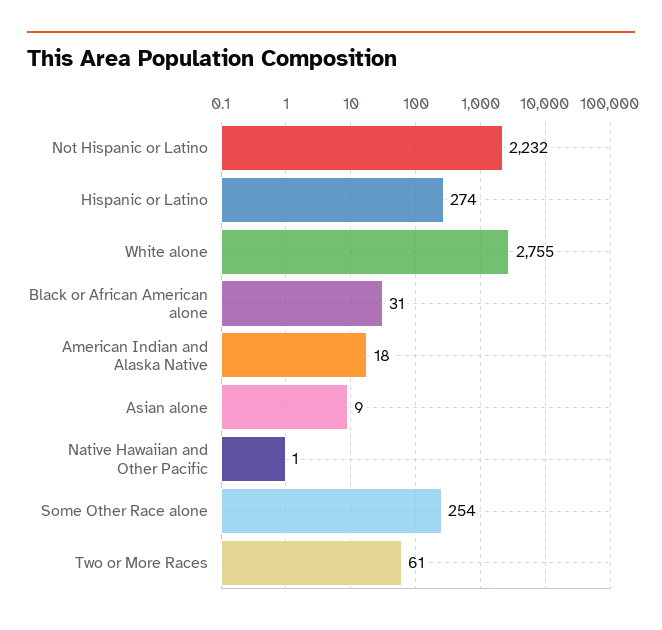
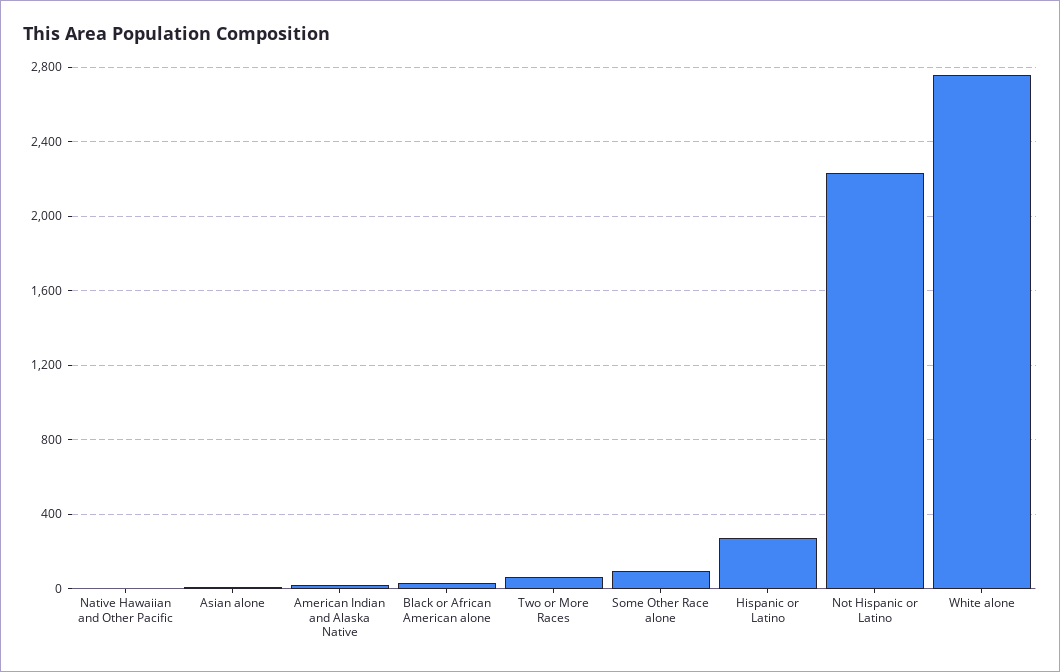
Some Other Race alone: 254 -> 100

